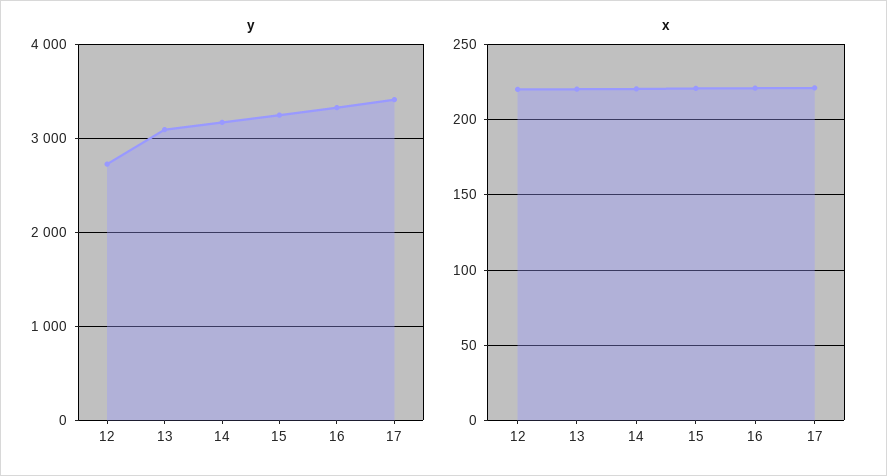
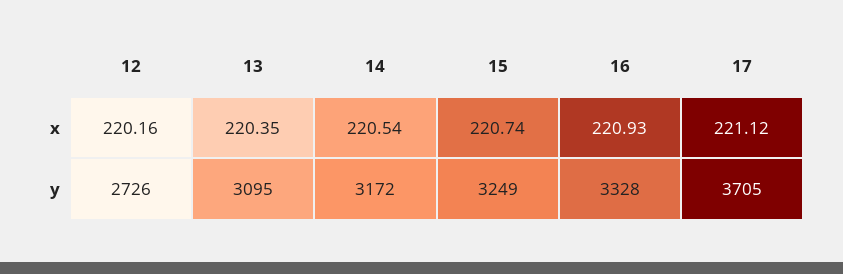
y, 17: 3400 -> 3705

